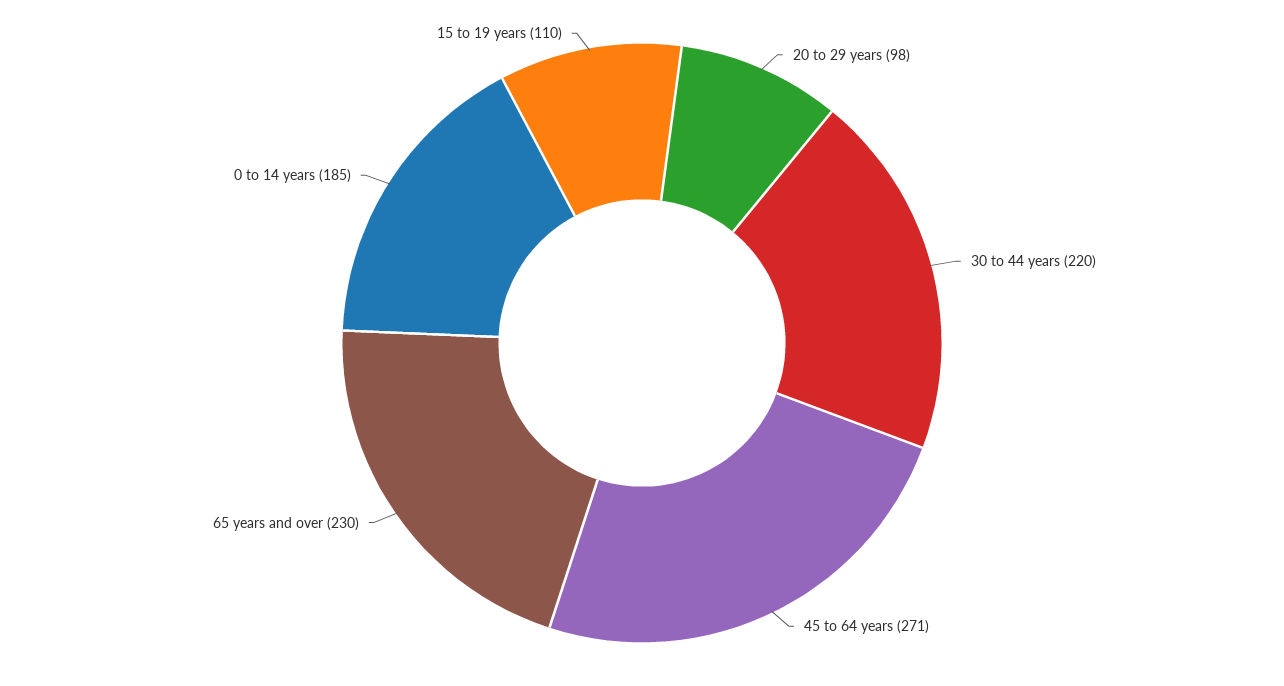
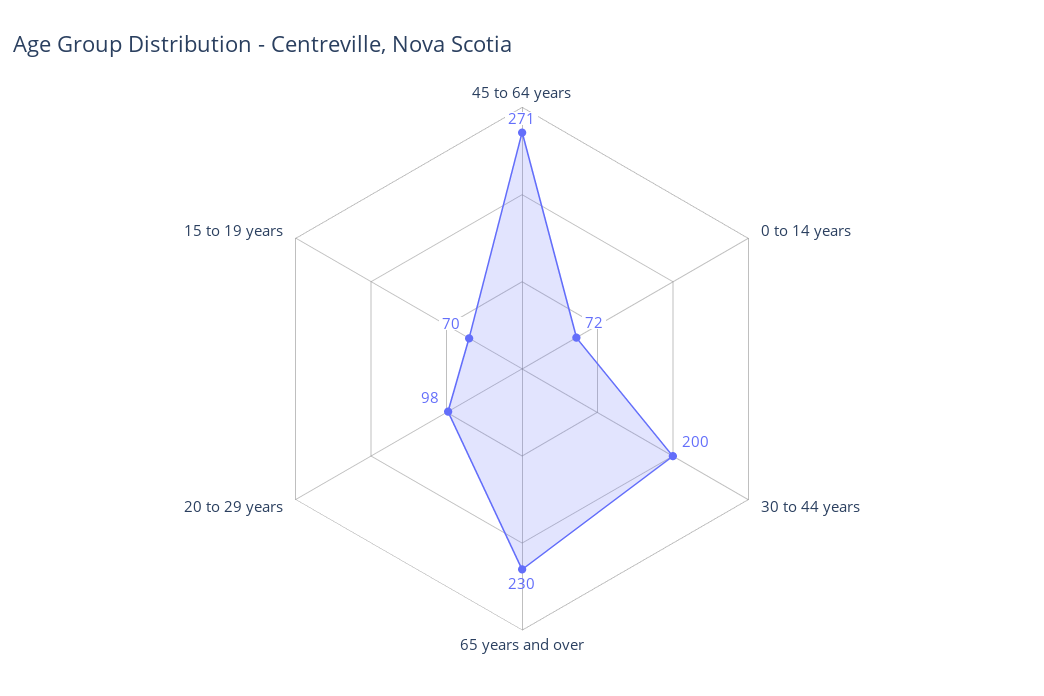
30 to 44 years: 220 -> 200
0 to 14 years: 185 -> 72
15 to 19 years: 110 -> 70

